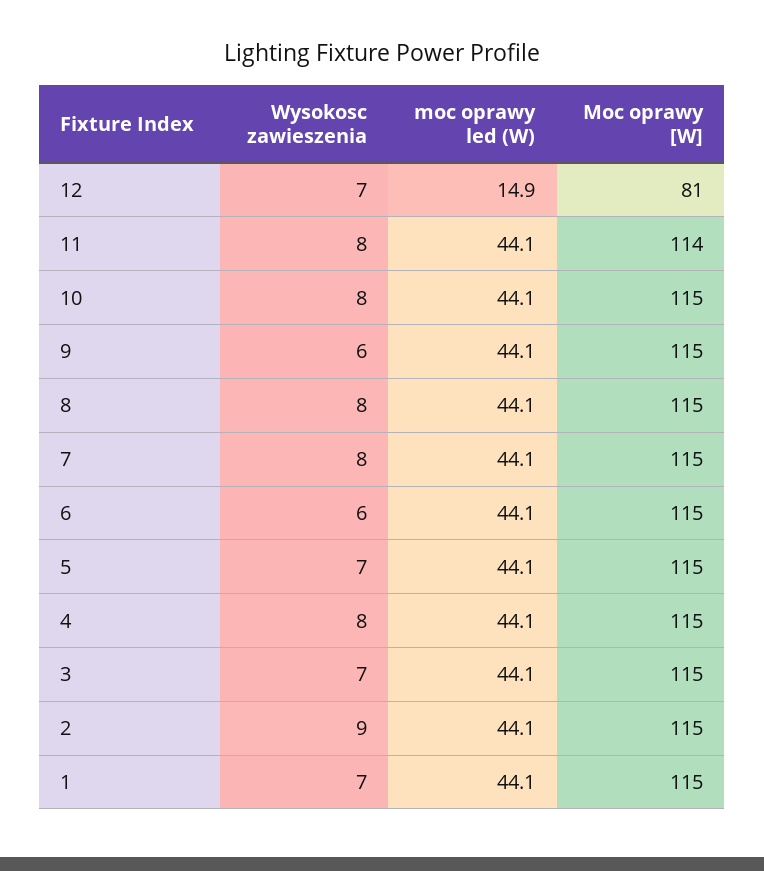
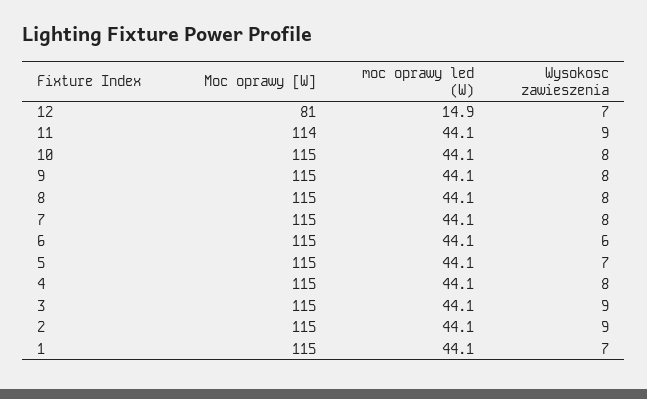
Wysokosc zawieszenia, 11: 8 -> 9
Wysokosc zawieszenia, 9: 6 -> 8
Wysokosc zawieszenia, 3: 7 -> 9

